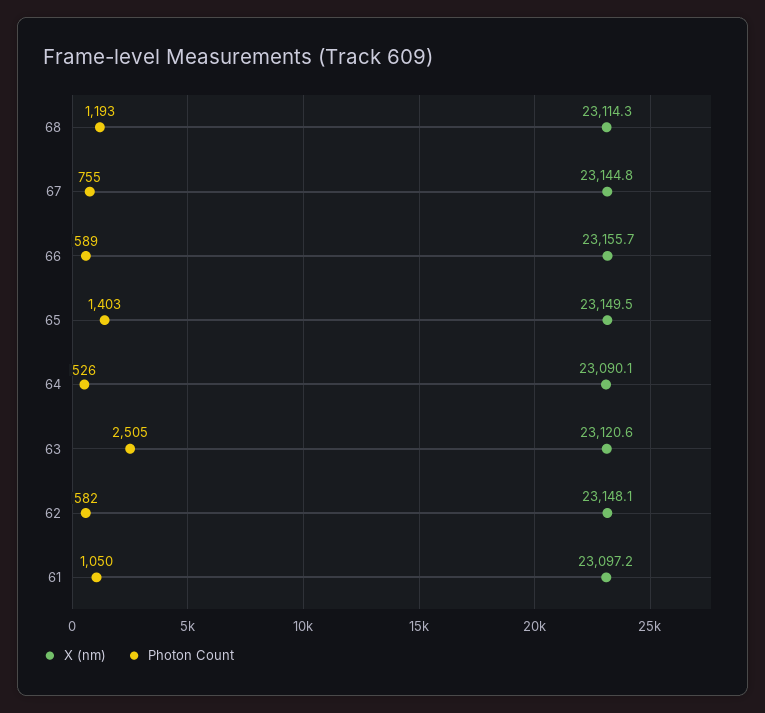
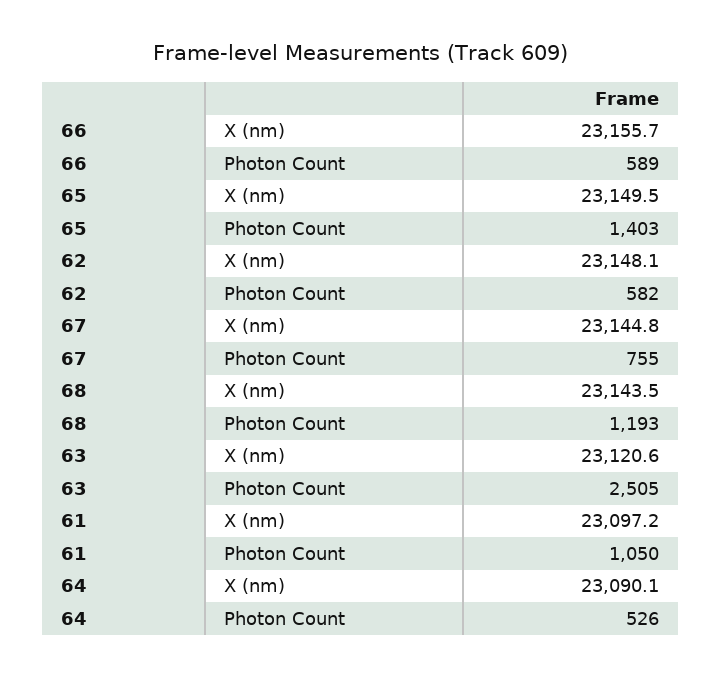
X (nm), 68: 23114.3 -> 23143.5

